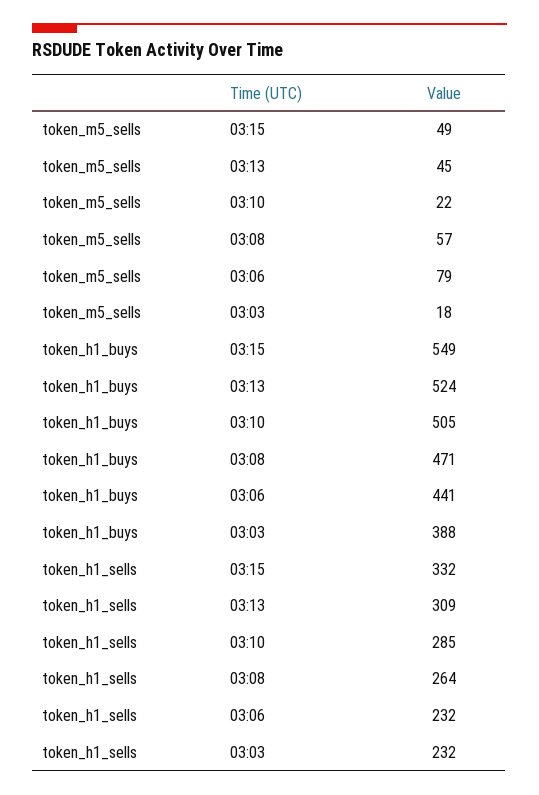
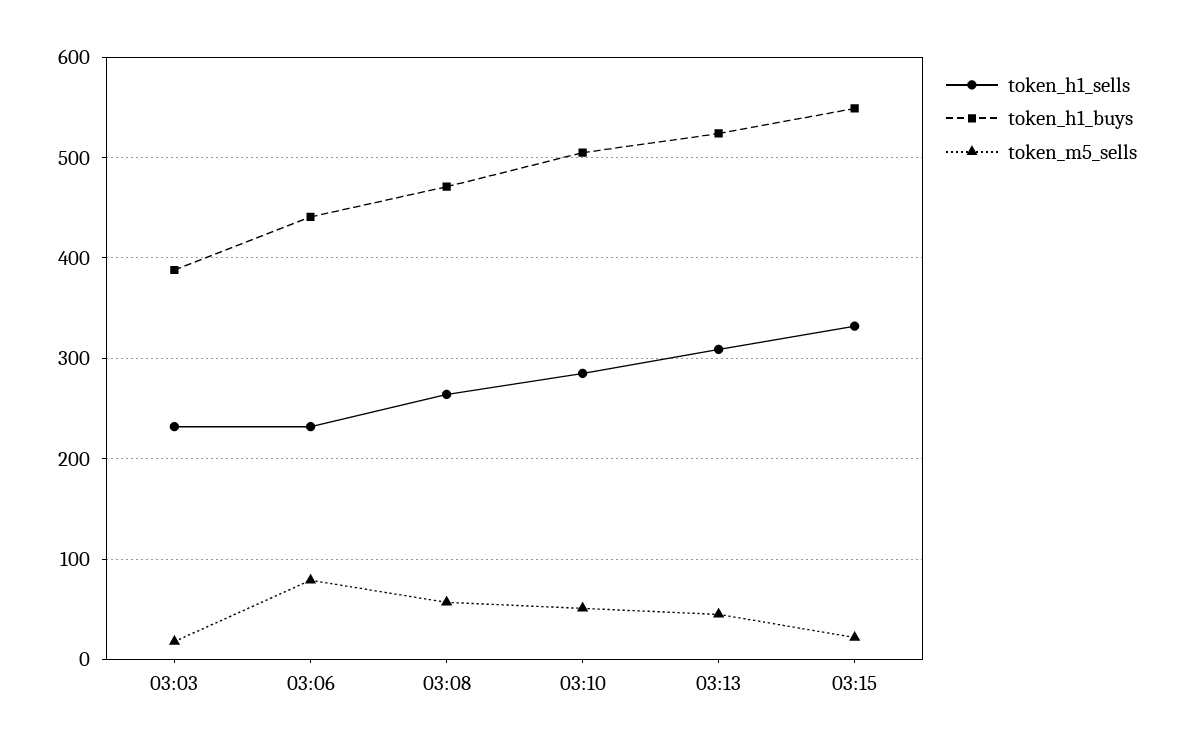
token_m5_sells, 03:15: 49 -> 20
token_m5_sells, 03:10: 22 -> 50

